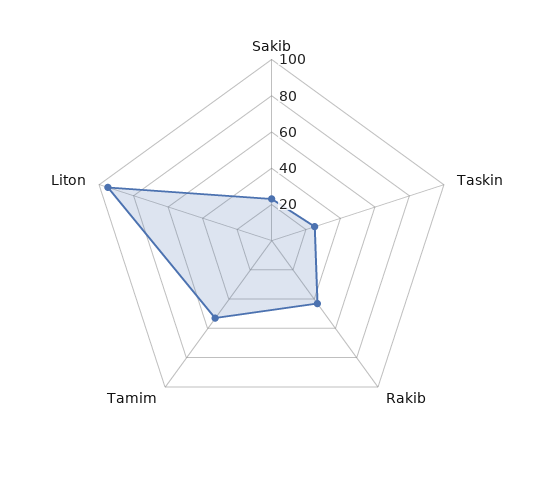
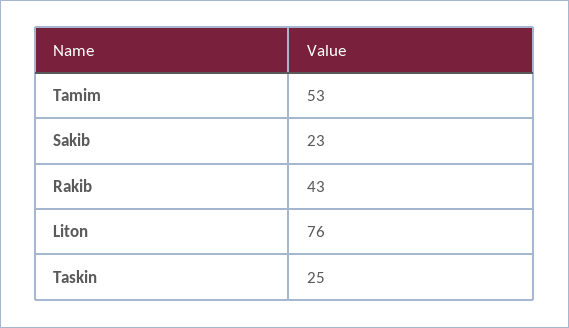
Liton: 95 -> 76

